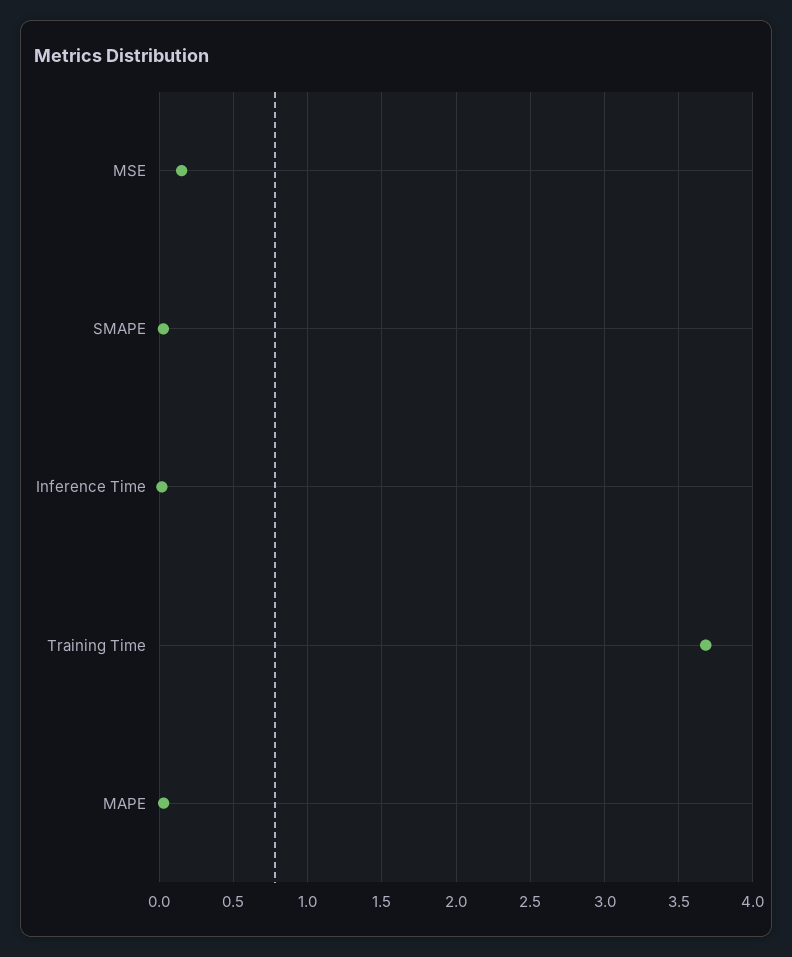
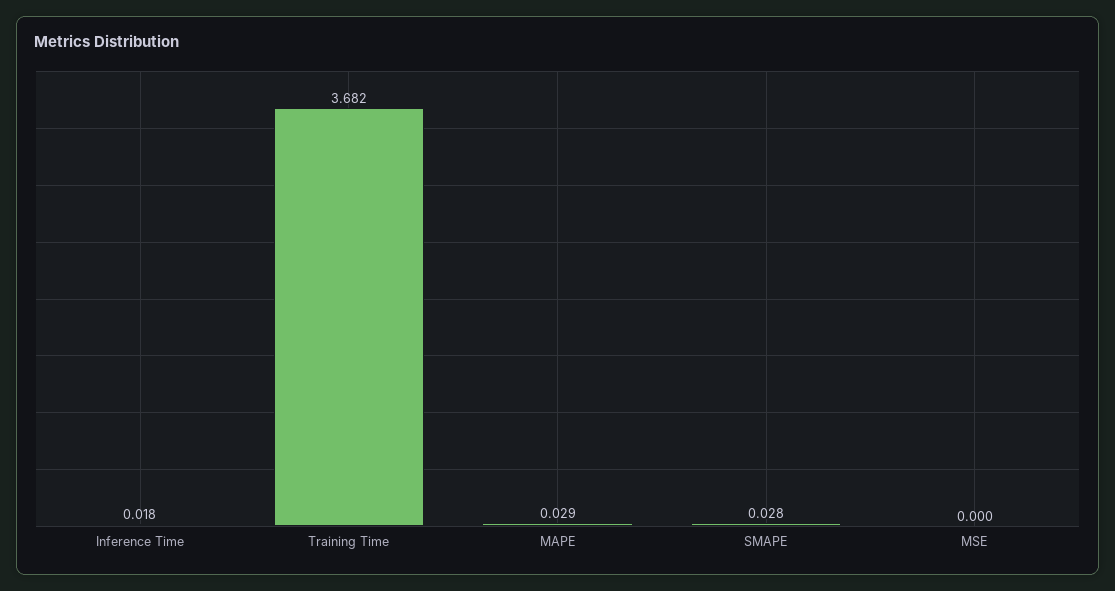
MSE: 0.15 -> 0

